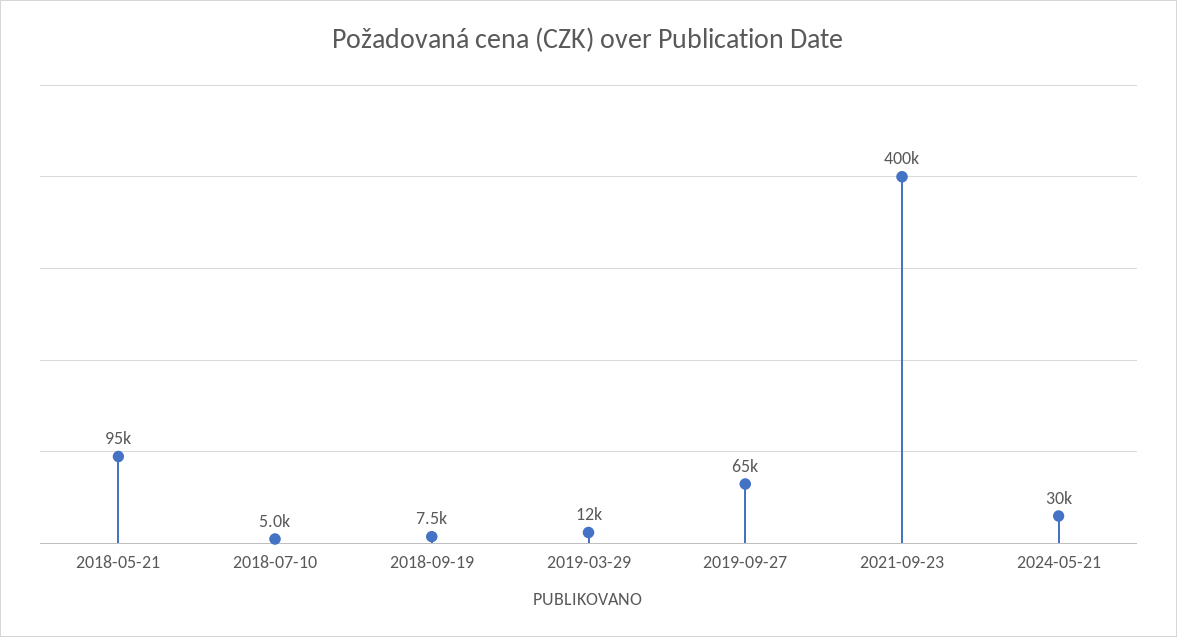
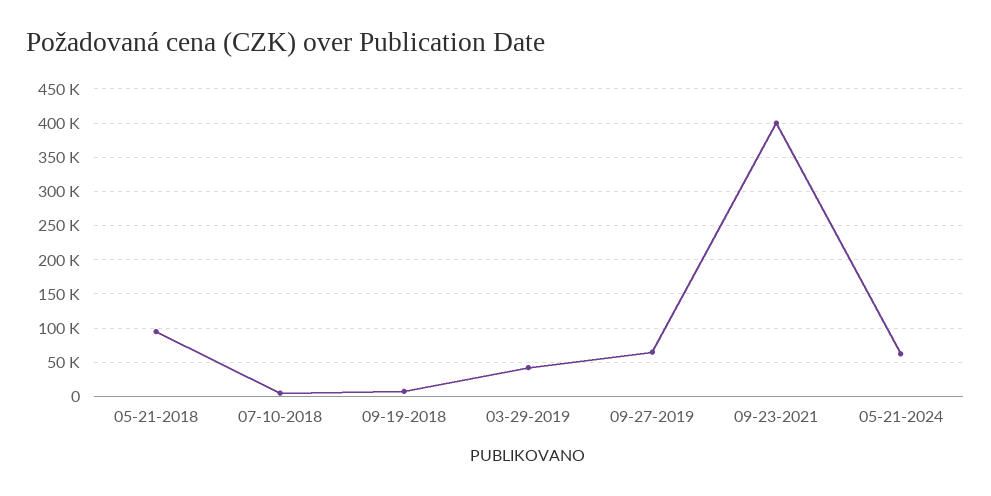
2019-03-29: 12000 -> 40000
2024-05-21: 30000 -> 60000

